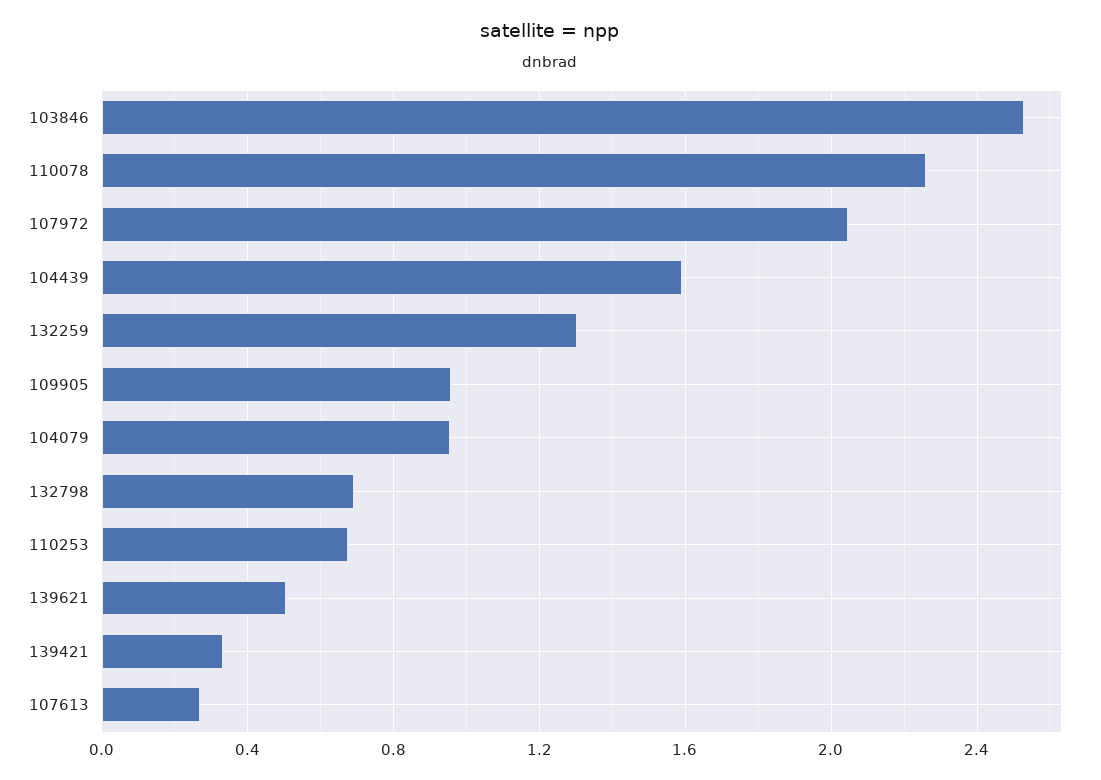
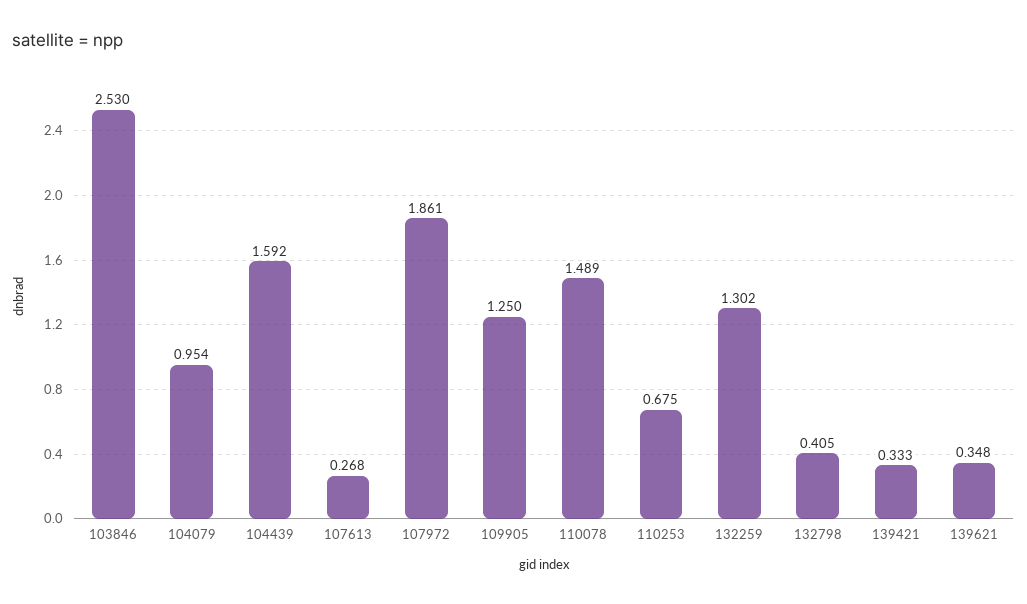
110078: 2.25 -> 1.489
107972: 2.05 -> 1.861
109905: 0.95 -> 1.25
132798: 0.7 -> 0.405
139621: 0.5 -> 0.348

